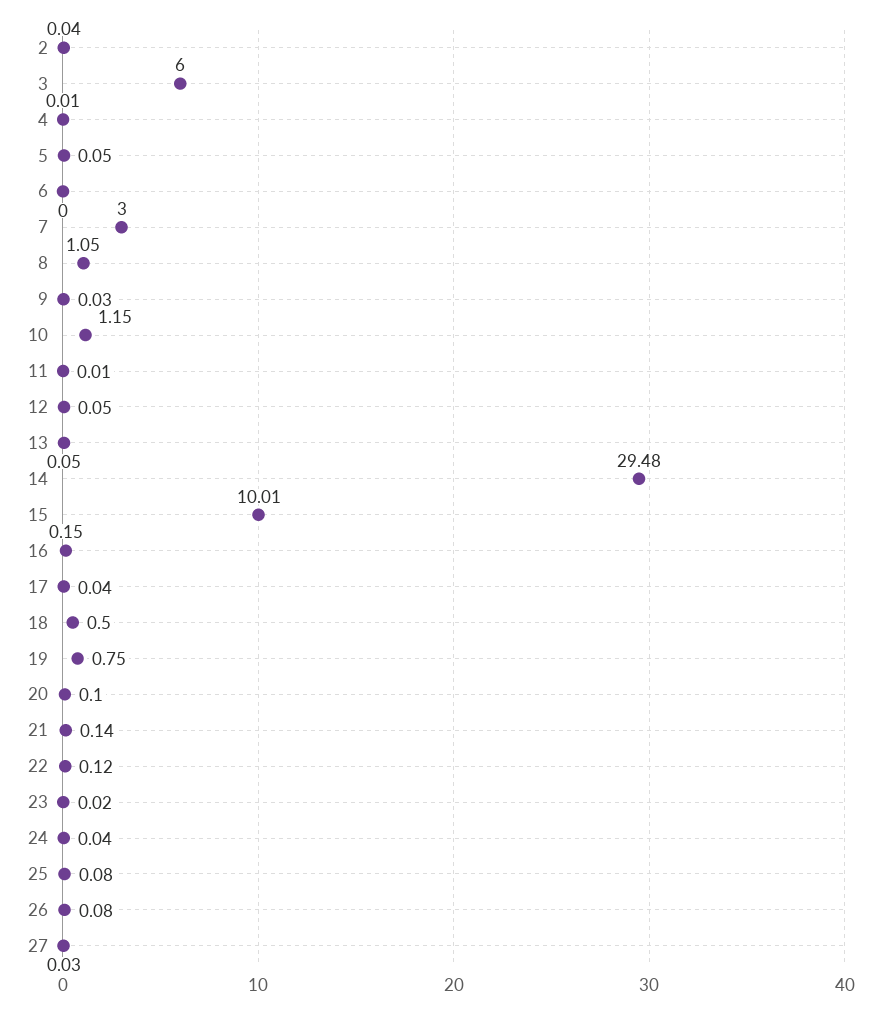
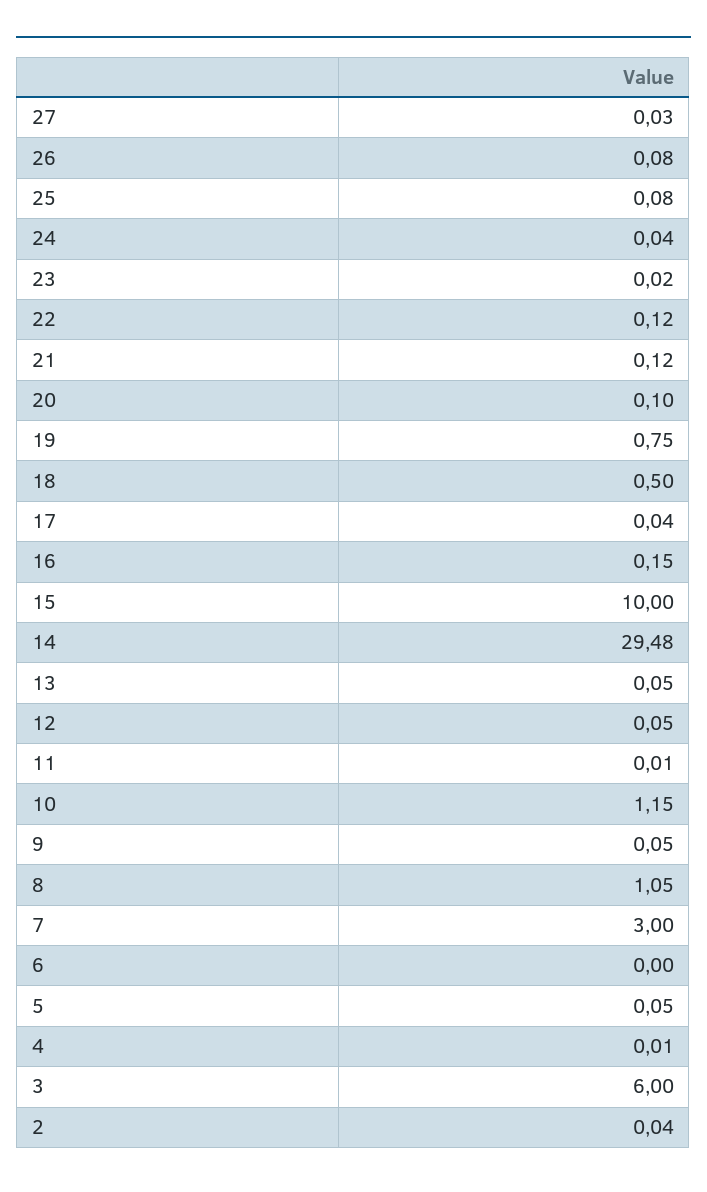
9: 0.03 -> 0.05
15: 10.01 -> 10
21: 0.14 -> 0.12

